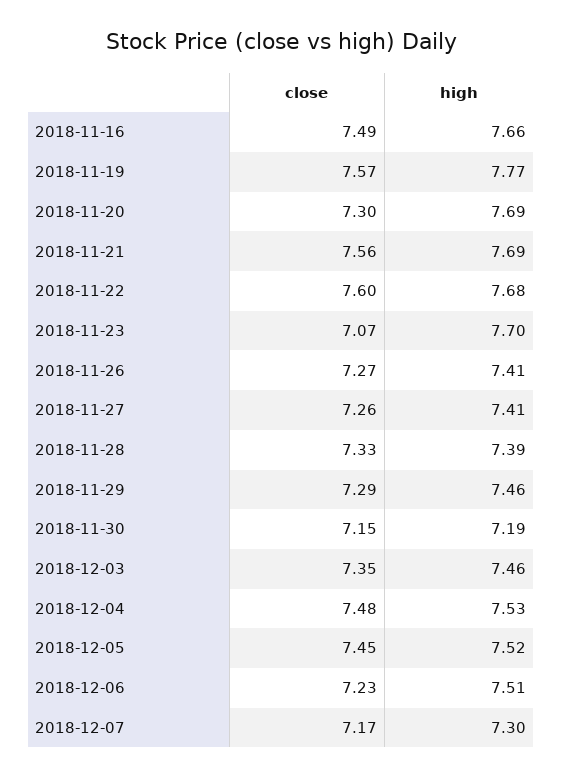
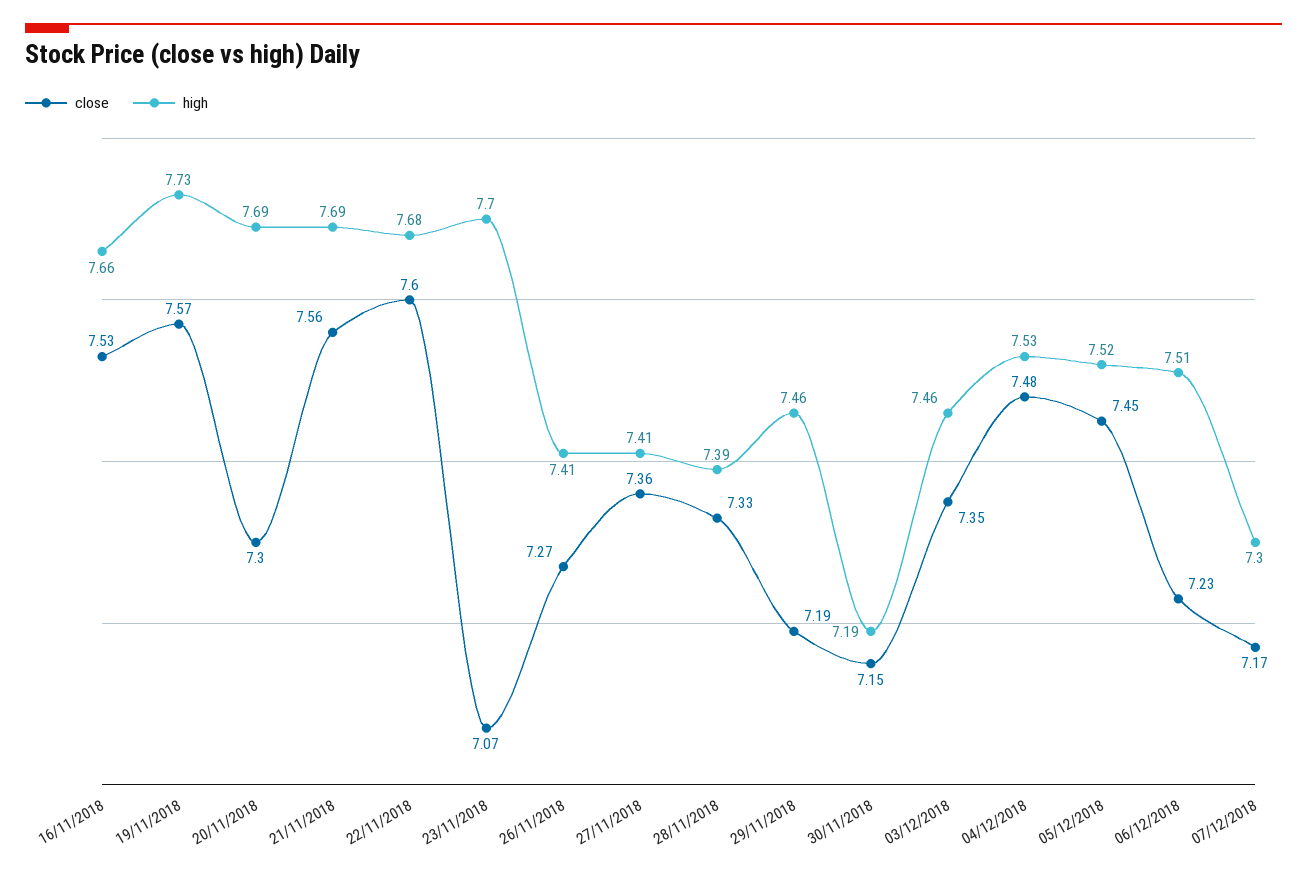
close, 2018-11-16: 7.49 -> 7.53
high, 2018-11-19: 7.77 -> 7.73
close, 2018-11-27: 7.26 -> 7.36
close, 2018-11-29: 7.29 -> 7.19

